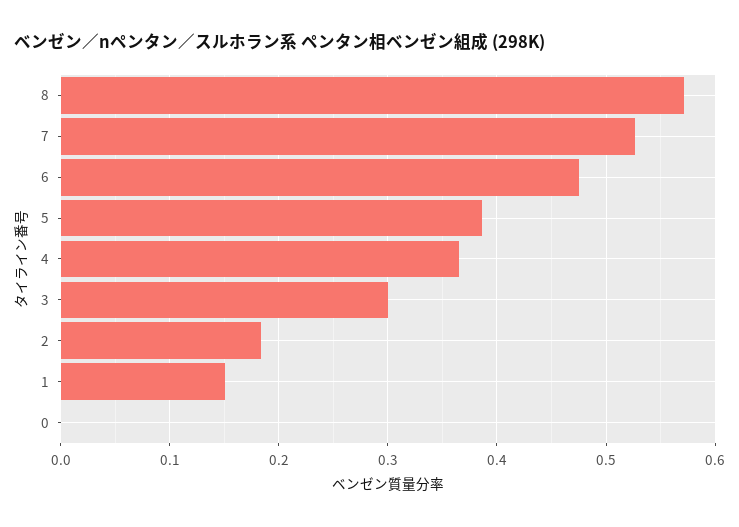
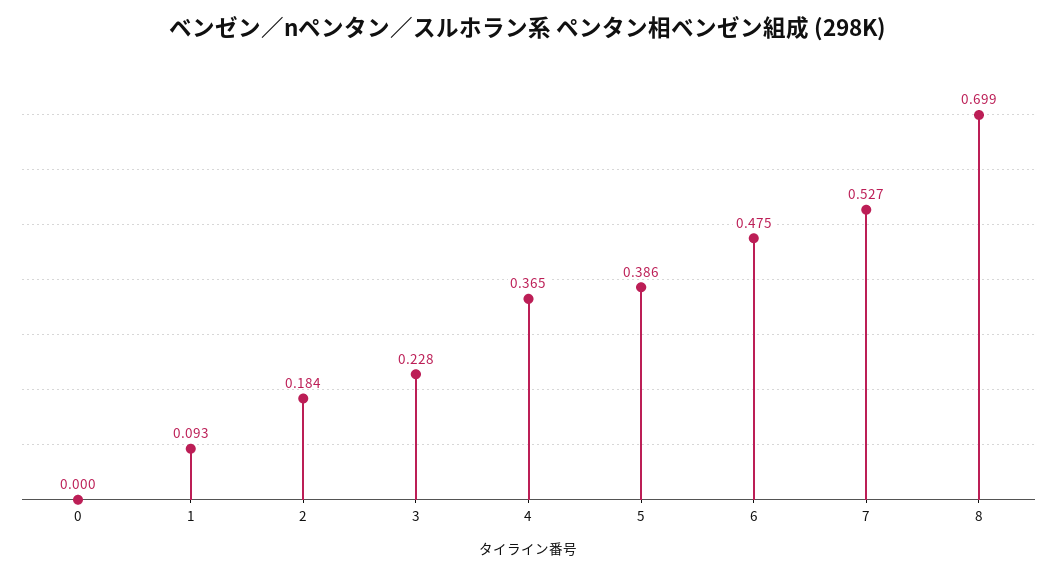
8: 0.57 -> 0.699
3: 0.3 -> 0.228
1: 0.15 -> 0.093

